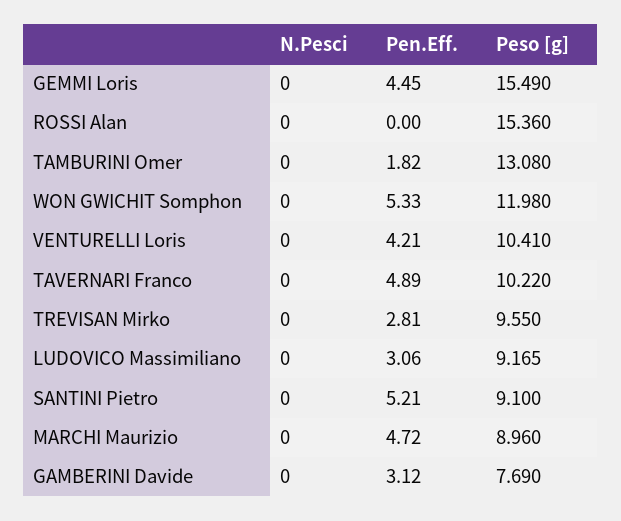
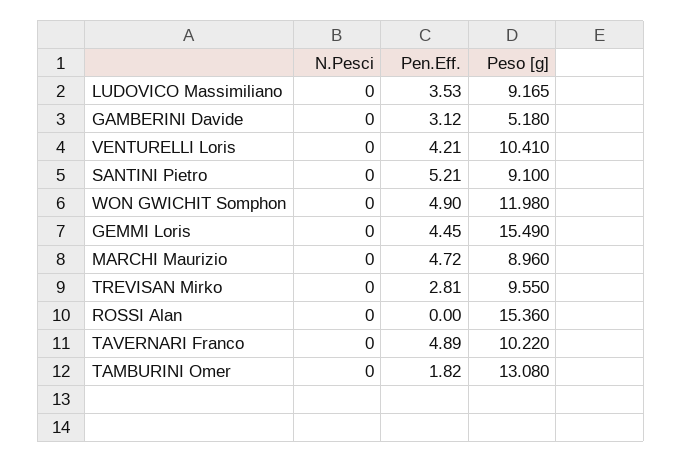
Pen.Eff., WON GWICHIT Somphon: 5.33 -> 4.9
Pen.Eff., LUDOVICO Massimiliano: 3.06 -> 3.53
Peso [g], GAMBERINI Davide: 7.69 -> 5.18

